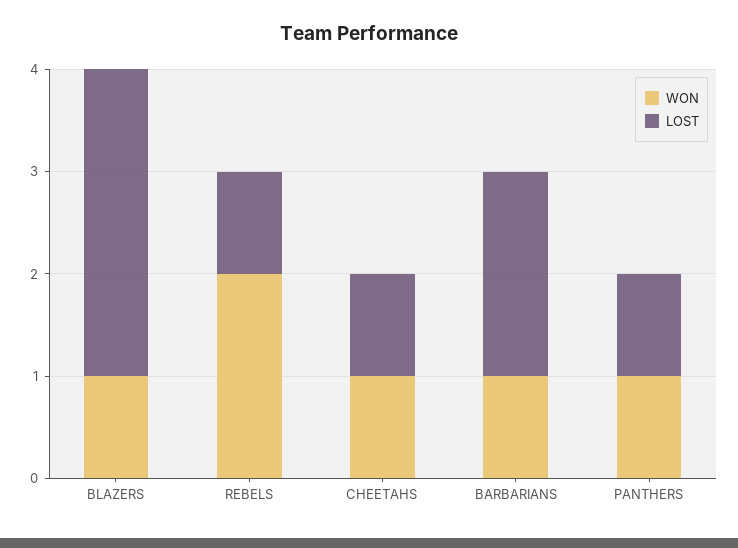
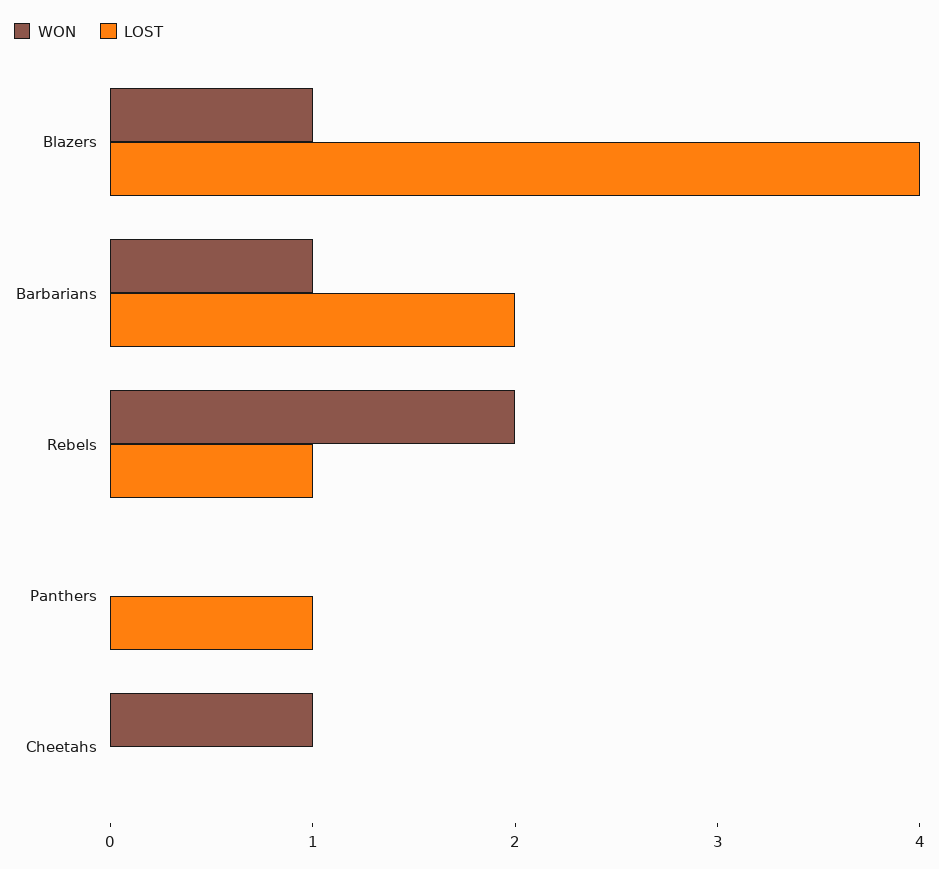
LOST, BLAZERS: 3 -> 4
LOST, CHEETAHS: 1 -> 0
WON, PANTHERS: 1 -> 0

